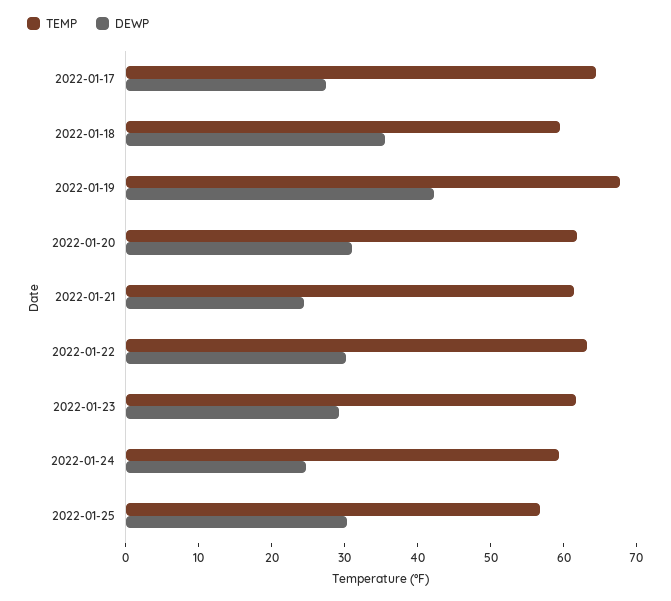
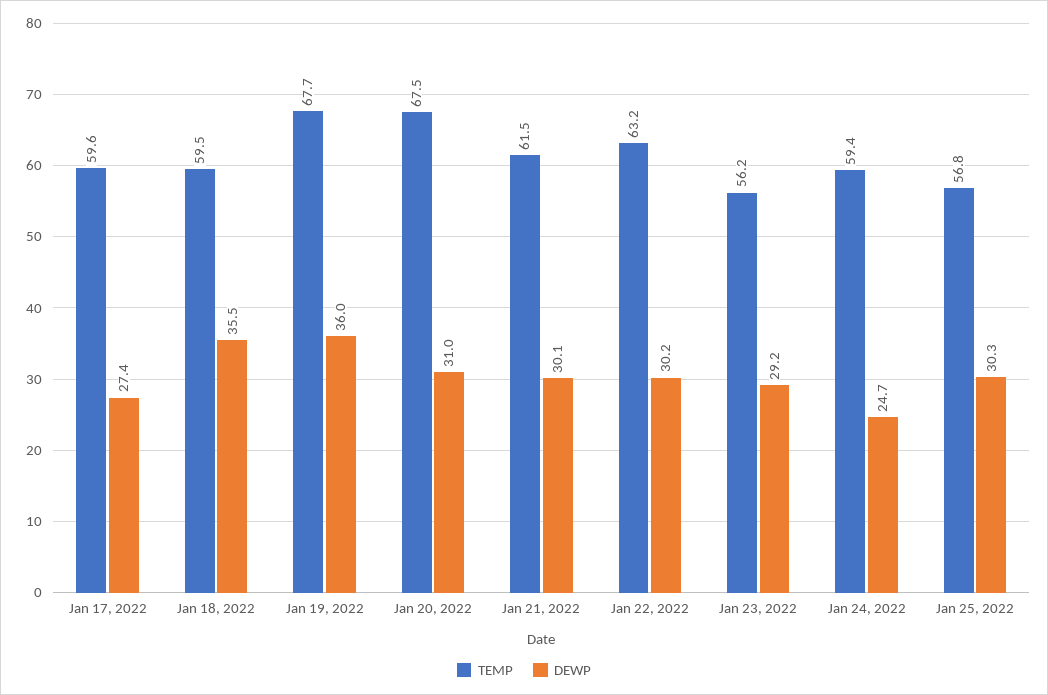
TEMP, 2022-01-17: 64 -> 59.6
DEWP, 2022-01-19: 42 -> 36
TEMP, 2022-01-20: 62 -> 67.5
DEWP, 2022-01-21: 24 -> 30.1
TEMP, 2022-01-23: 62 -> 56.2

